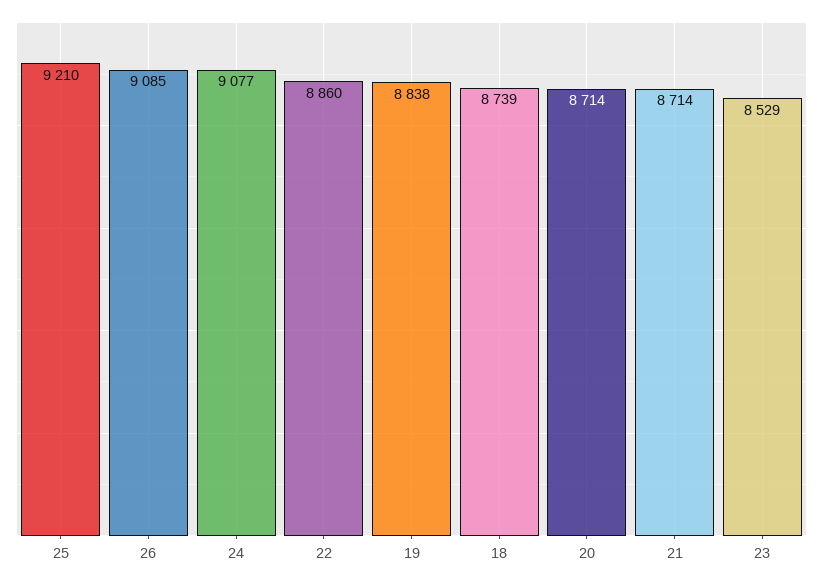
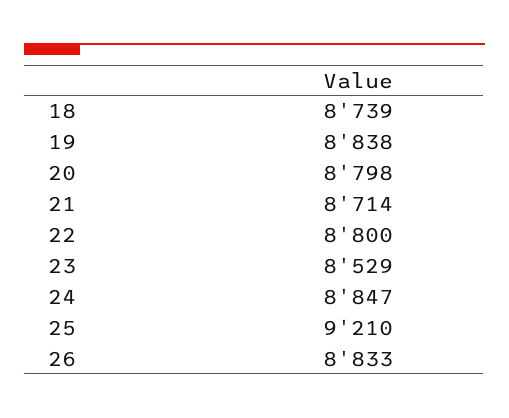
26: 9085 -> 8833
24: 9077 -> 8847
22: 8860 -> 8800
20: 8714 -> 8798

